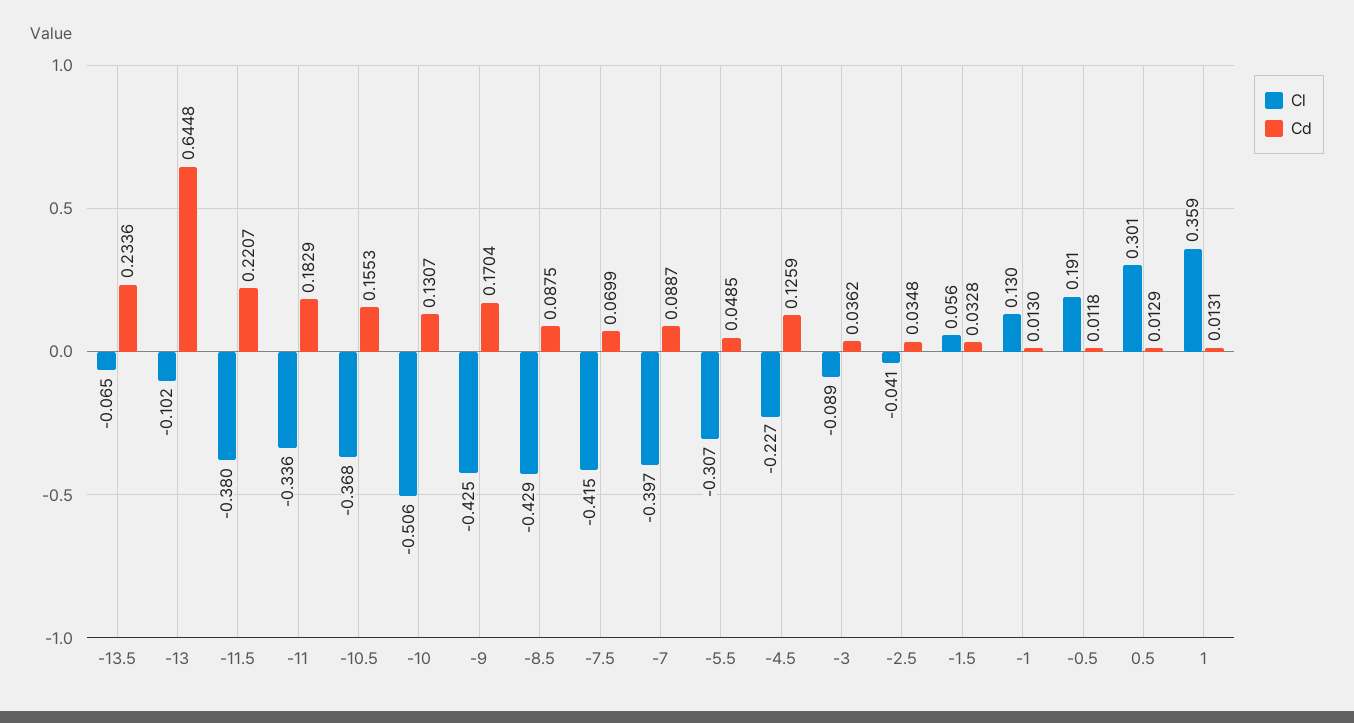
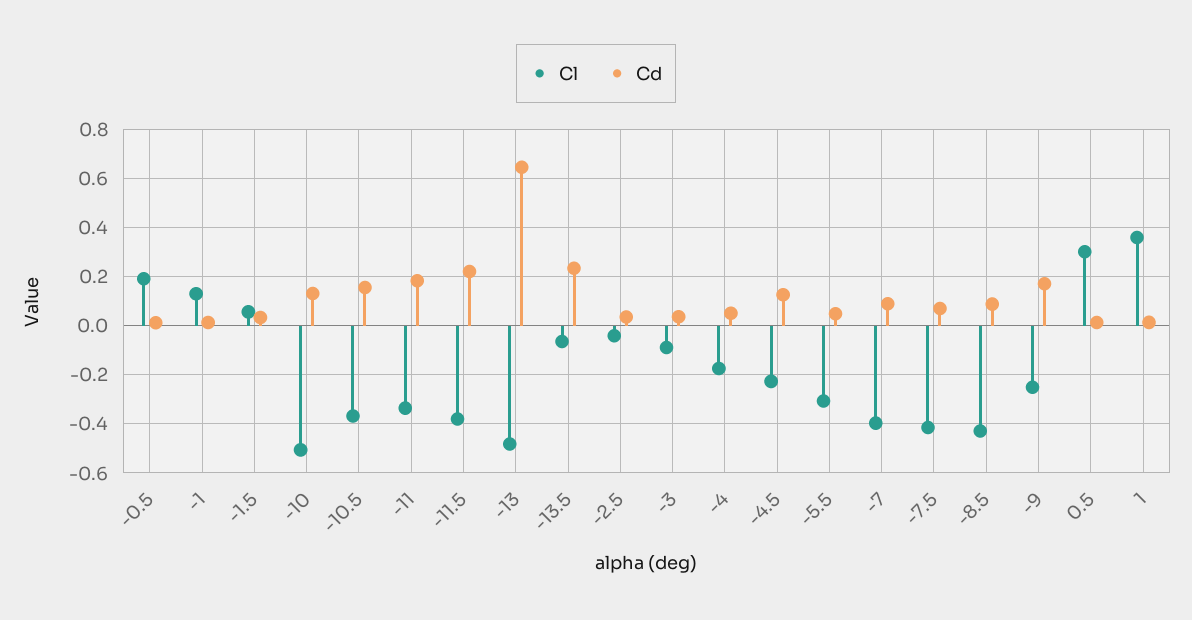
Cl, -13: -0.102 -> -0.475
Cl, -9: -0.425 -> -0.25
Cl, -4: none -> -0.175
Cd, -4: none -> 0.05

